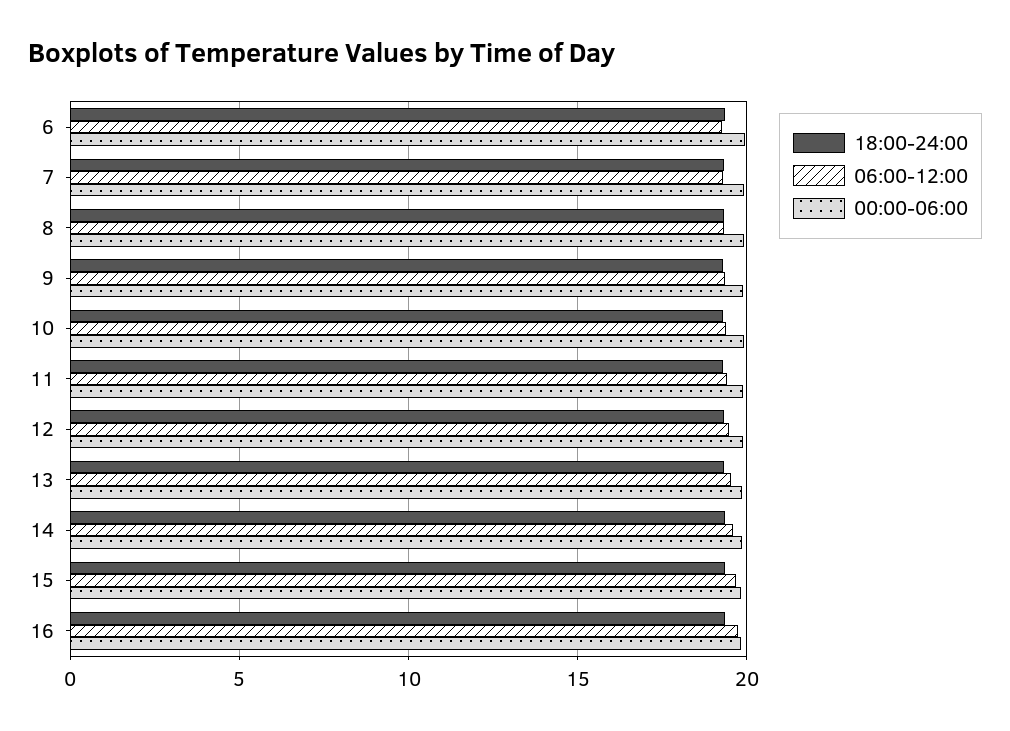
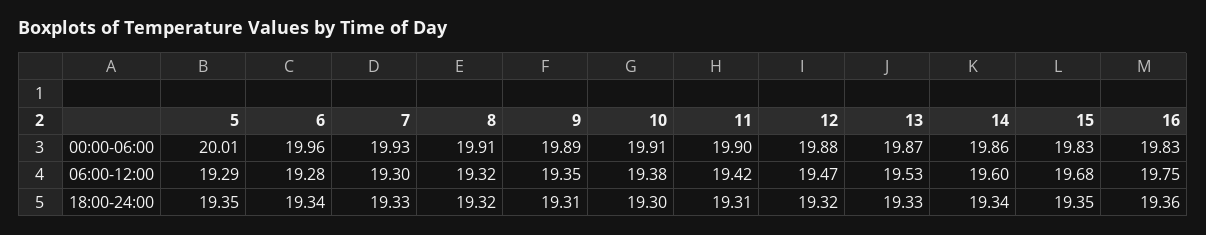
00:00-06:00, 5: none -> 20.01
06:00-12:00, 5: none -> 19.29
18:00-24:00, 5: none -> 19.35

